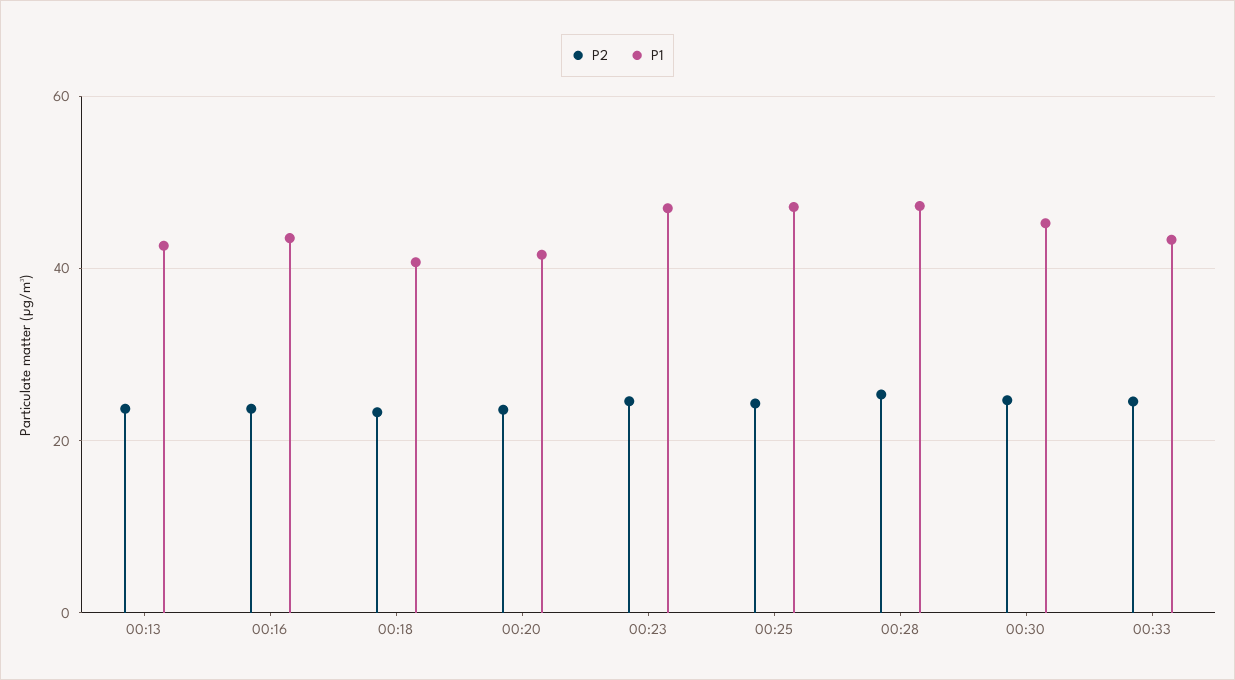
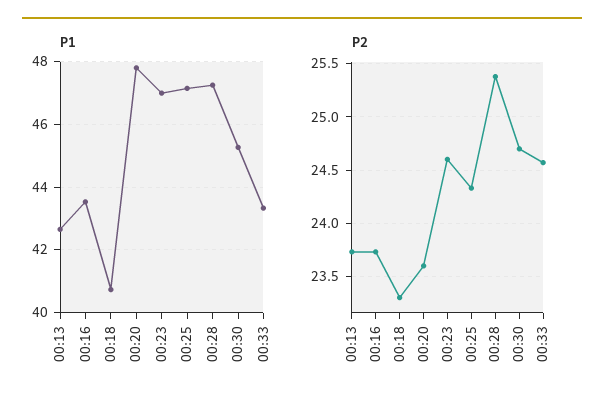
P1, 00:20: 42 -> 47.8

